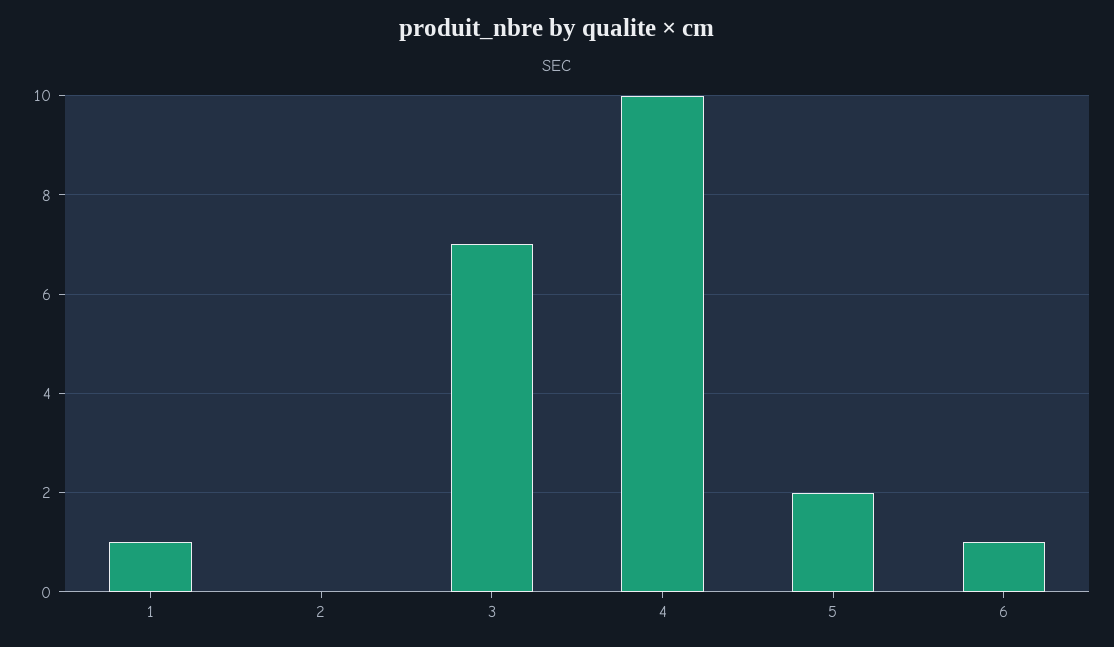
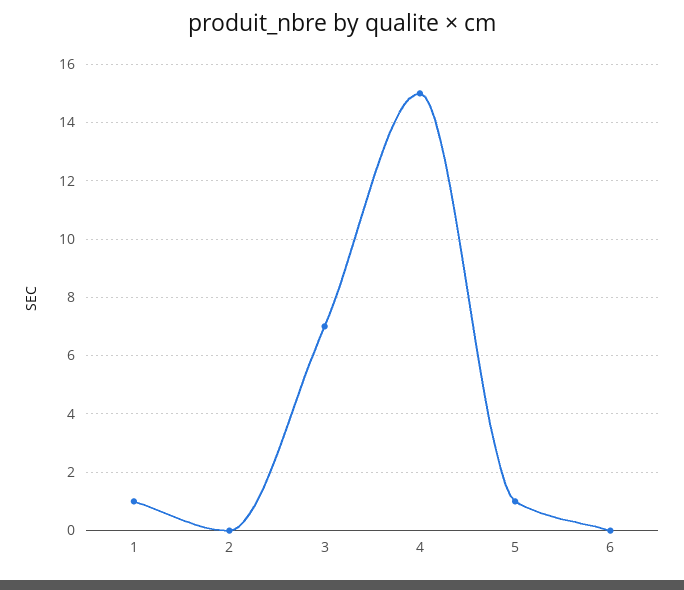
4: 10 -> 15
5: 2 -> 1
6: 1 -> 0

